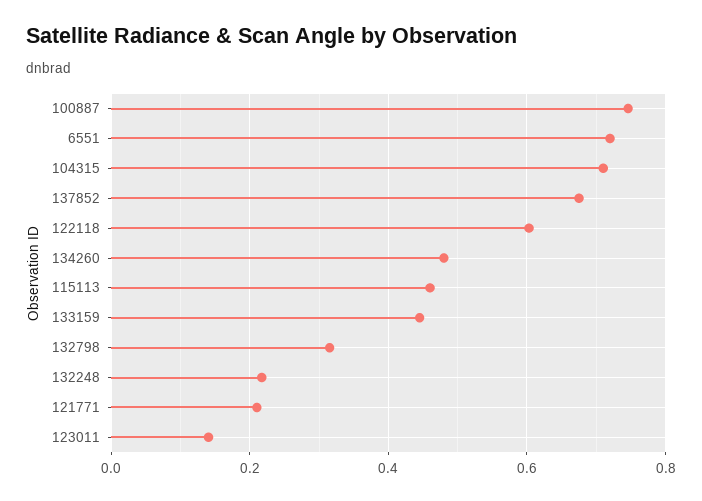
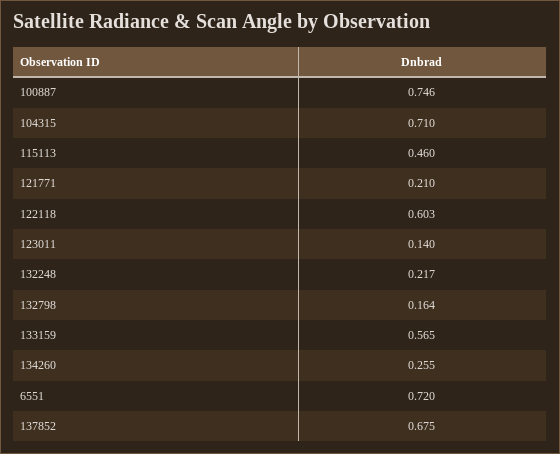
134260: 0.48 -> 0.255
133159: 0.44 -> 0.565
132798: 0.32 -> 0.164

